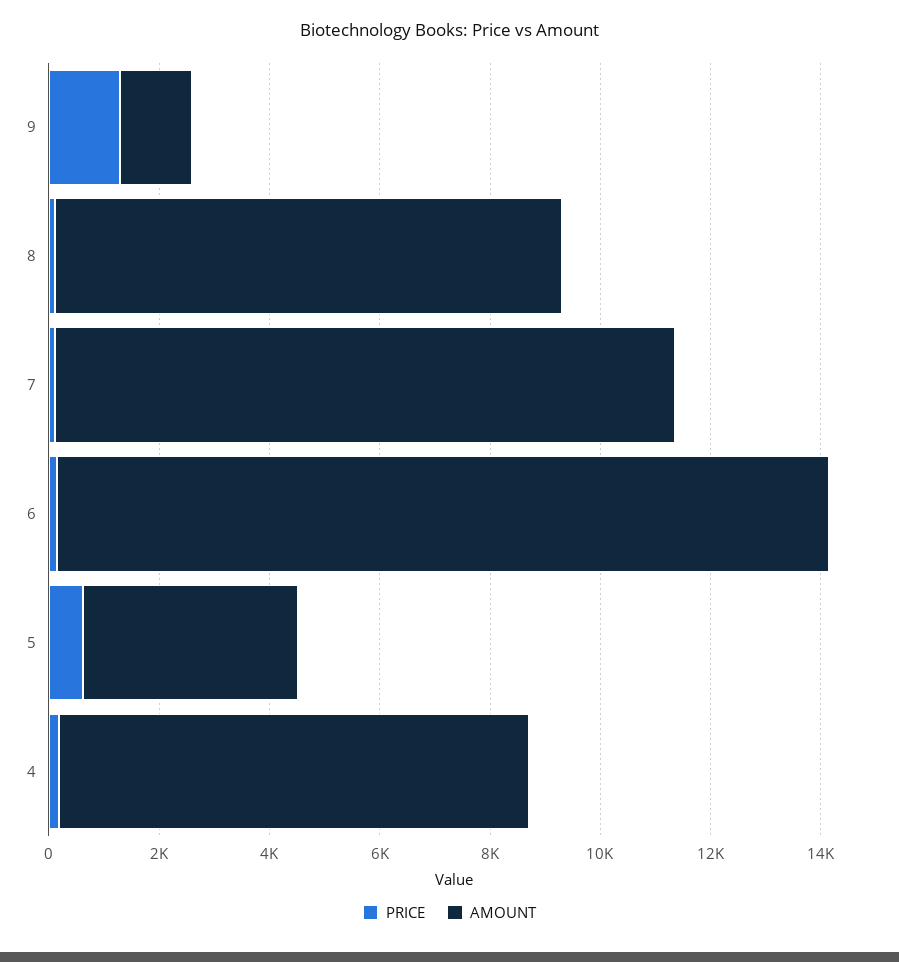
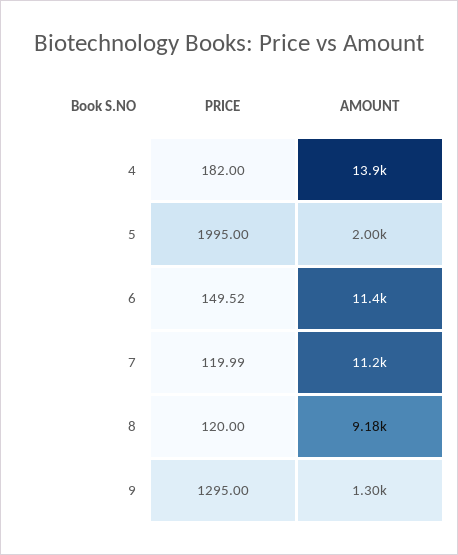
AMOUNT, 6: 14000 -> 11400
PRICE, 5: 500 -> 1995
AMOUNT, 5: 4000 -> 2000
AMOUNT, 4: 8500 -> 13900

